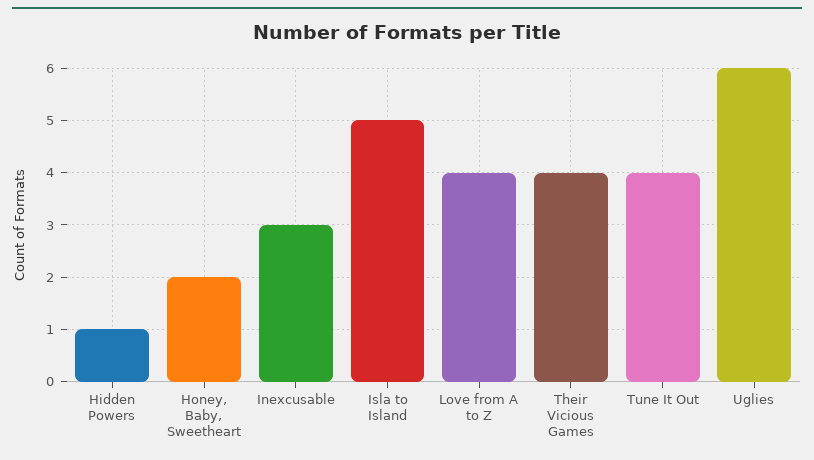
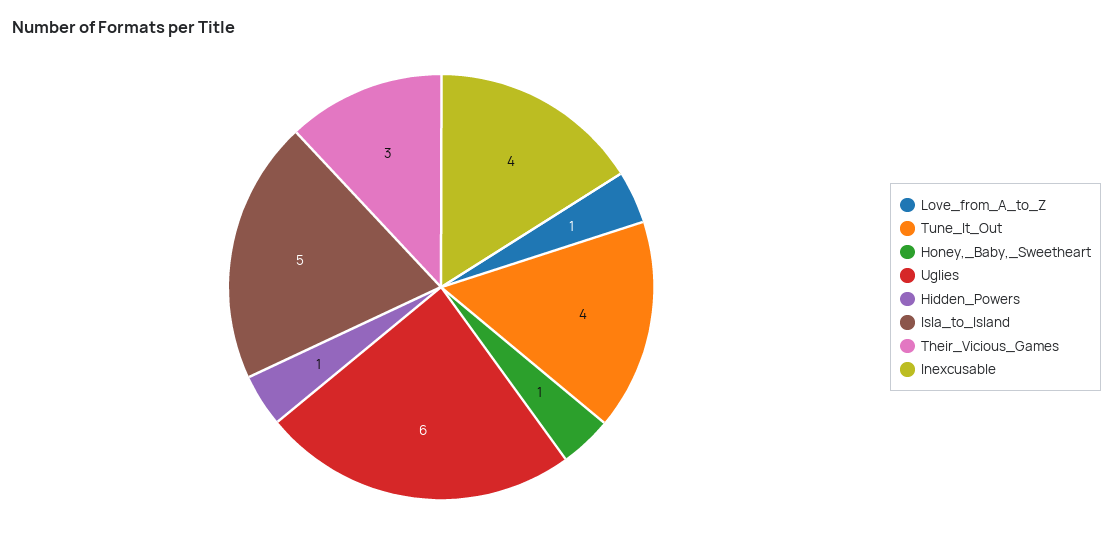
Honey, Baby, Sweetheart: 2 -> 1
Inexcusable: 3 -> 4
Love from A to Z: 4 -> 1
Their Vicious Games: 4 -> 3

